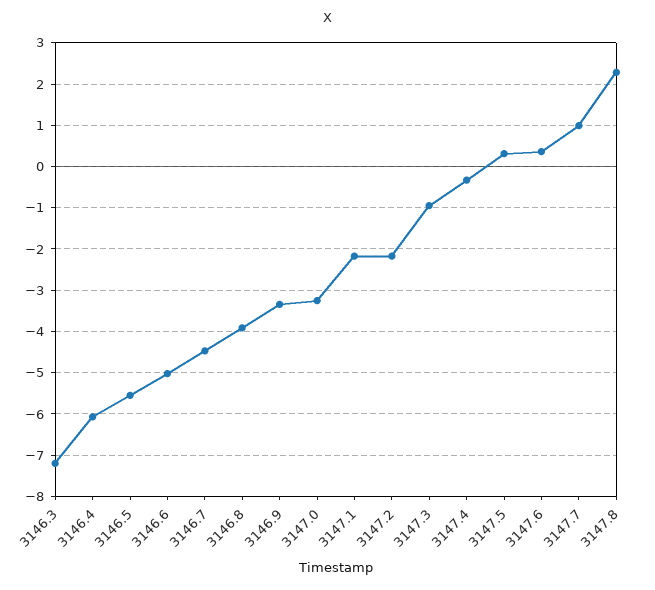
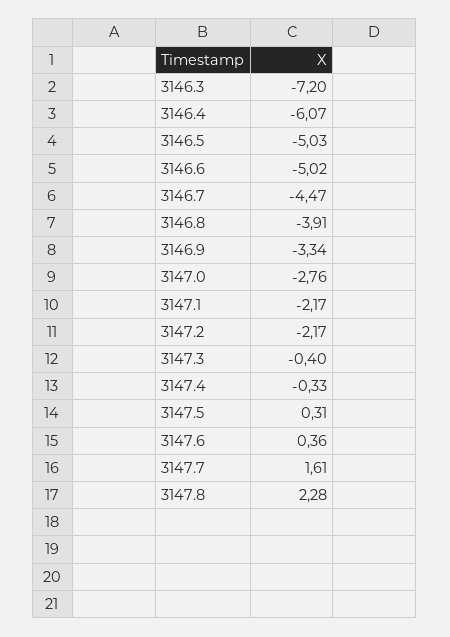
3146.5: -5.6 -> -5.03
3147.0: -3.2 -> -2.76
3147.3: -1 -> -0.4
3147.7: 1 -> 1.61

